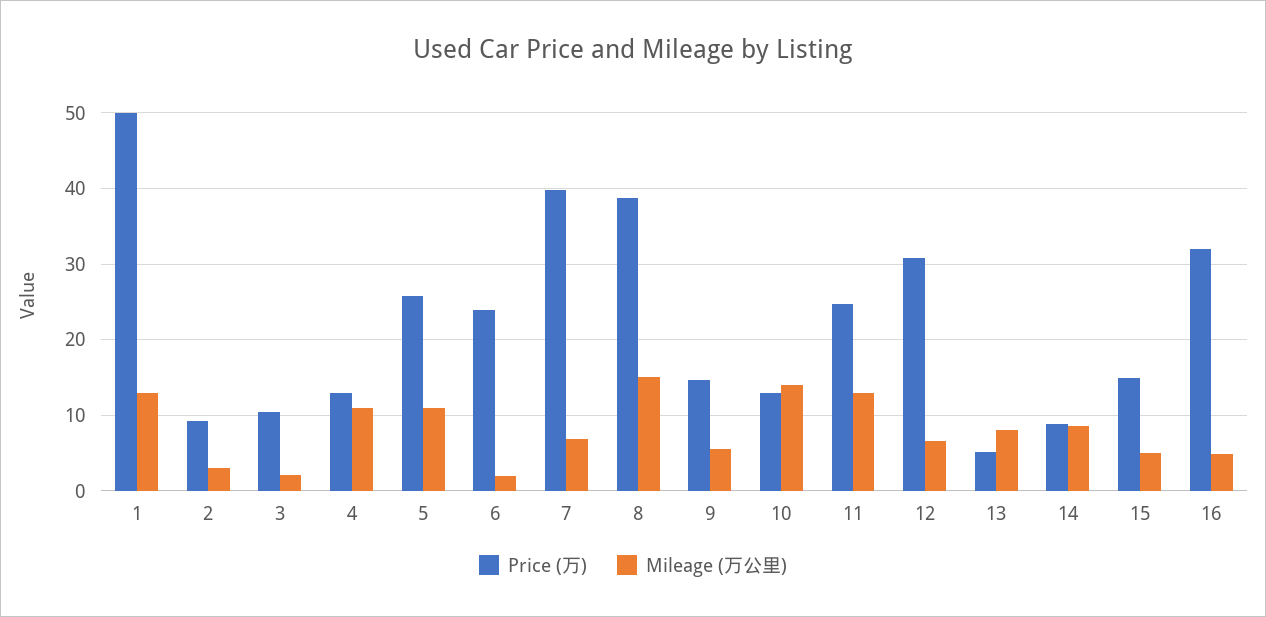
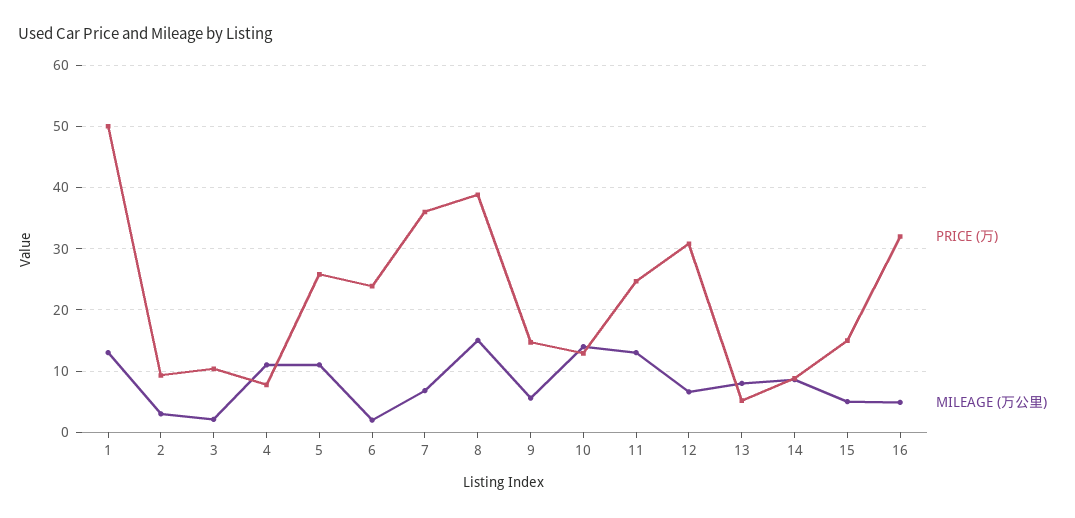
Price (万), 4: 13 -> 8
Price (万), 7: 40 -> 36

